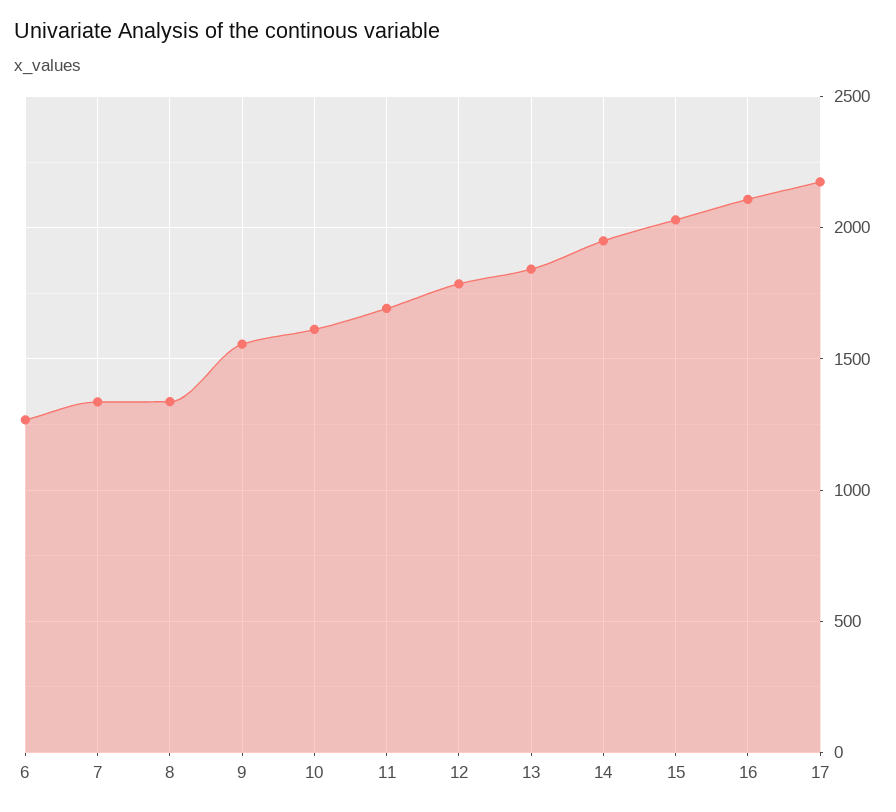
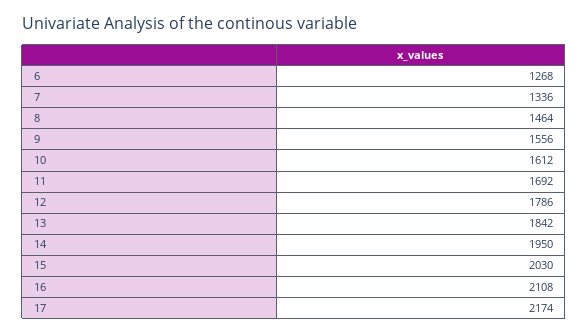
8: 1350 -> 1464

